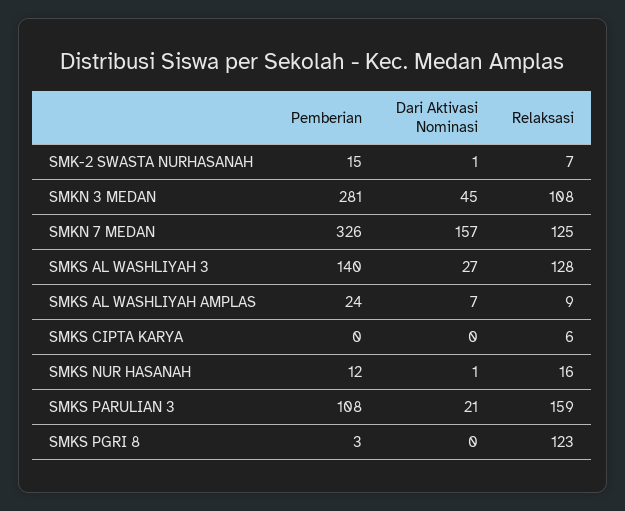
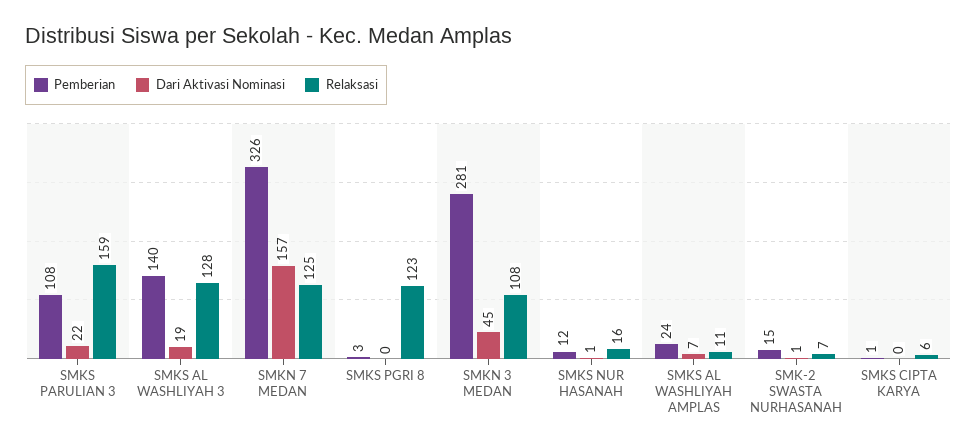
Dari Aktivasi Nominasi, SMKS AL WASHLIYAH 3: 27 -> 19
Relaksasi, SMKS AL WASHLIYAH AMPLAS: 9 -> 11
Pemberian, SMKS CIPTA KARYA: 0 -> 1
Dari Aktivasi Nominasi, SMKS PARULIAN 3: 21 -> 22

